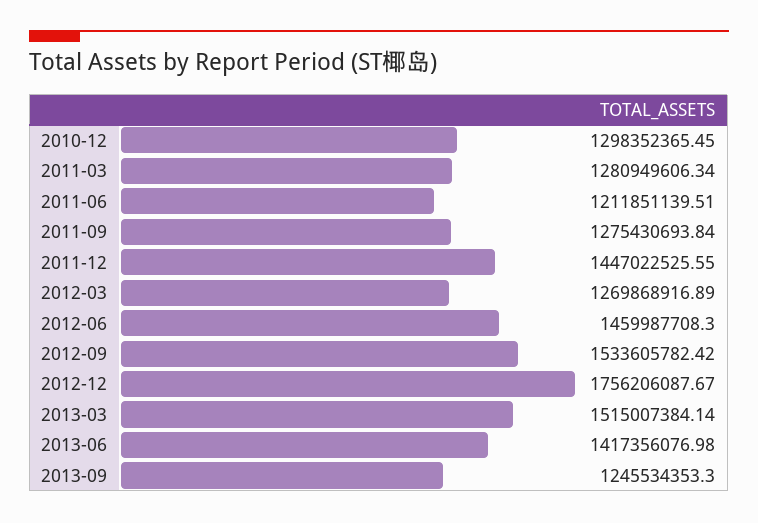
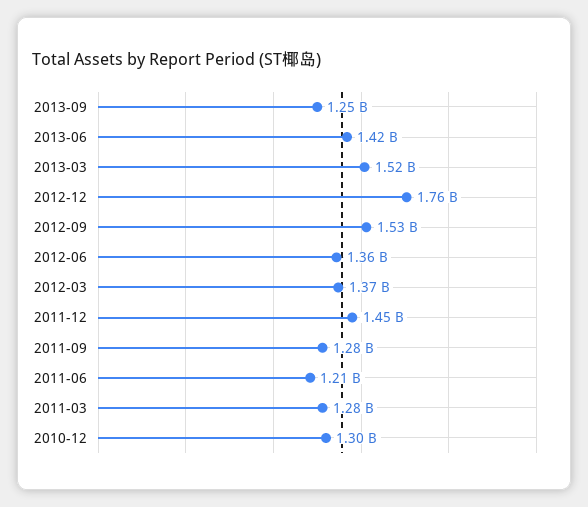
2012-03: 1269868916.89 -> 1370000000
2012-06: 1459987708.3 -> 1360000000

